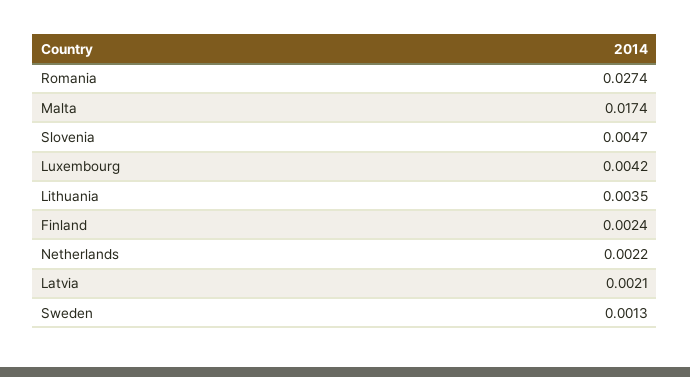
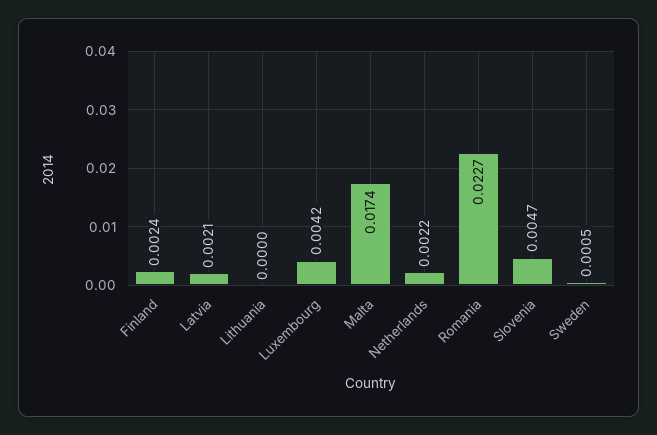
Romania: 0.0274 -> 0.0227
Lithuania: 0.0035 -> 0
Sweden: 0.0013 -> 0.0005

